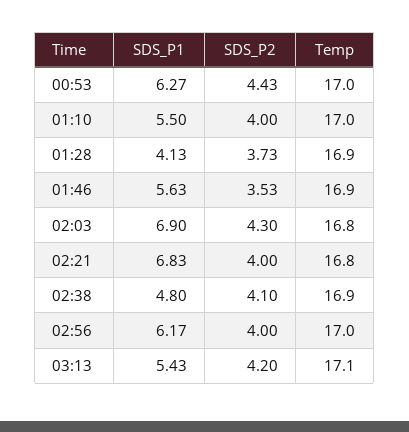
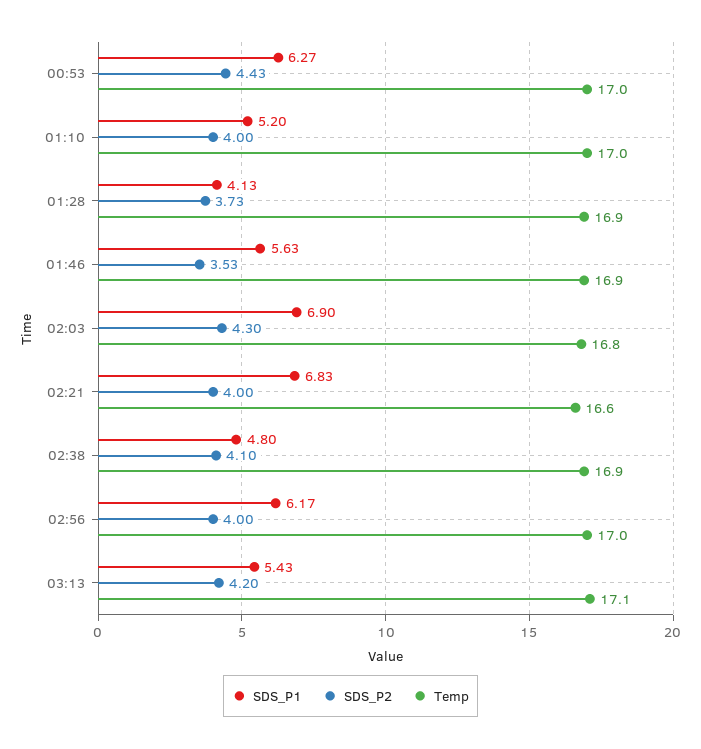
SDS_P1, 01:10: 5.5 -> 5.2
Temp, 02:21: 16.8 -> 16.6

